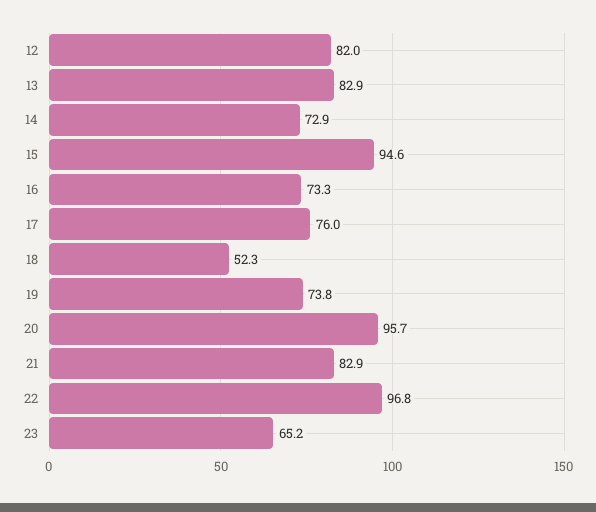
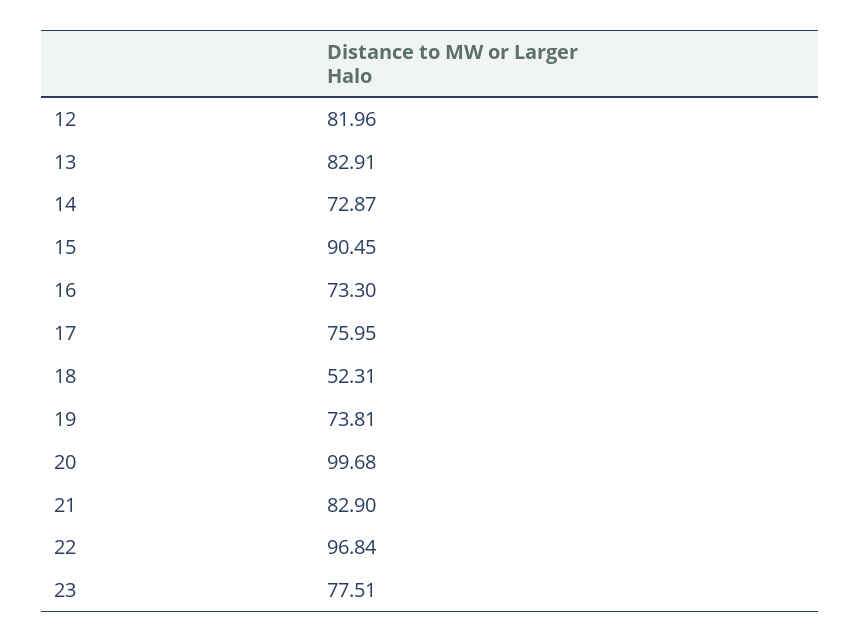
15: 94.6 -> 90.45
20: 95.7 -> 99.68
23: 65.2 -> 77.51

